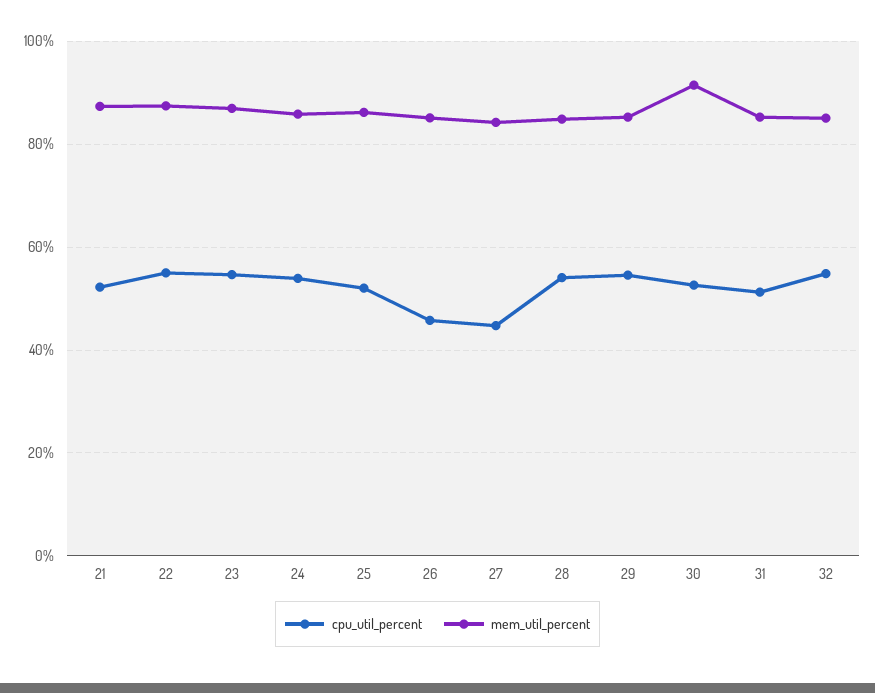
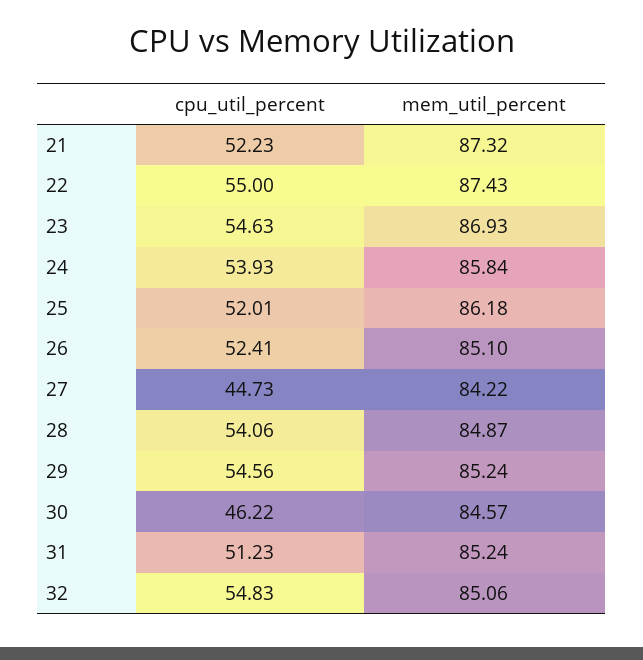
cpu_util_percent, 26: 46 -> 52.41
cpu_util_percent, 30: 52 -> 46.22
mem_util_percent, 30: 92 -> 84.57

